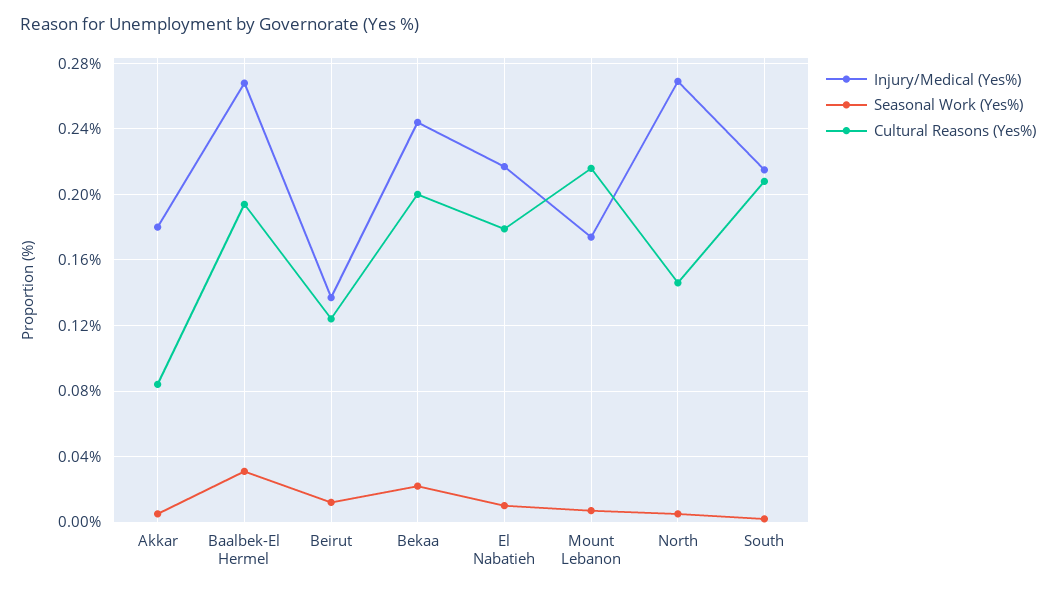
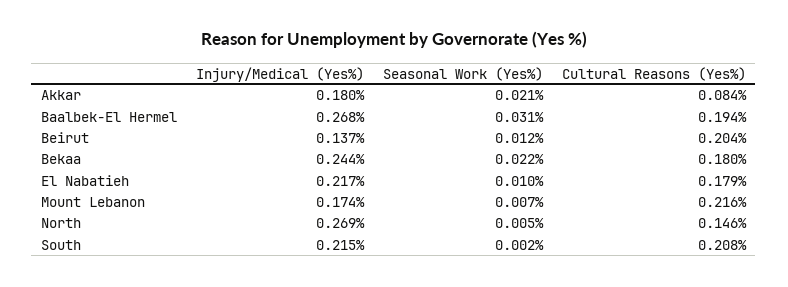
Seasonal Work (Yes%), Akkar: 0.005 -> 0.021
Cultural Reasons (Yes%), Beirut: 0.125 -> 0.204
Cultural Reasons (Yes%), Bekaa: 0.2 -> 0.18

